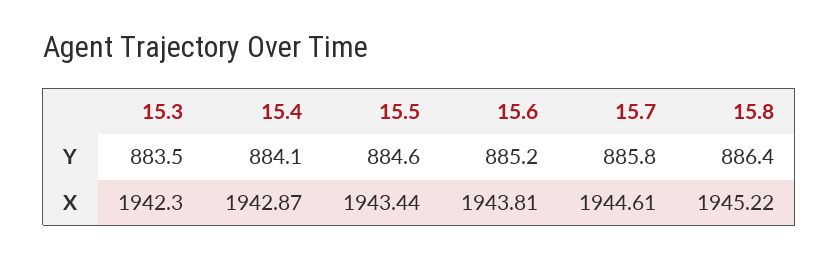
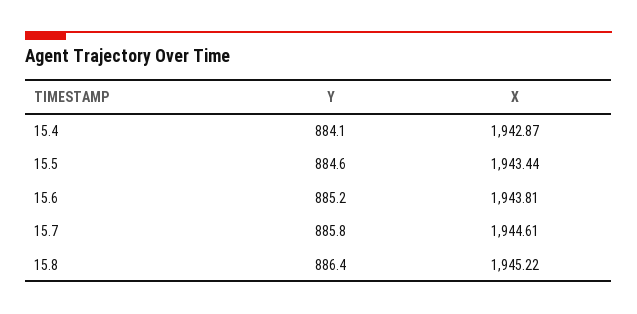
15.3, Y: 883.5 -> none
15.3, X: 1942.3 -> none

